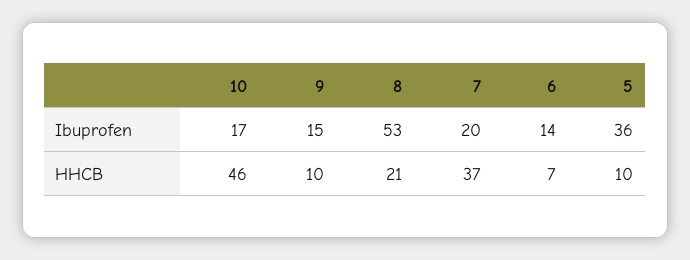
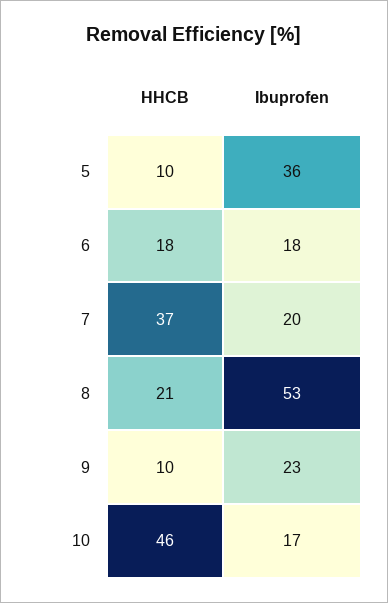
9, Ibuprofen: 15 -> 23
6, Ibuprofen: 14 -> 18
6, HHCB: 7 -> 18

